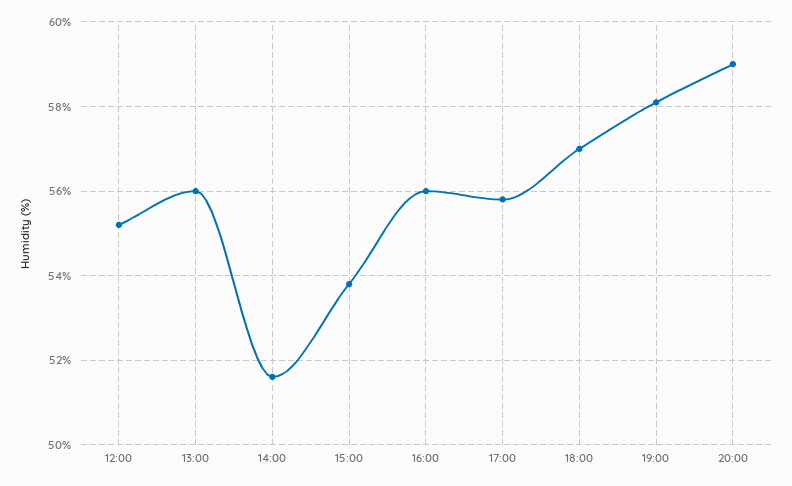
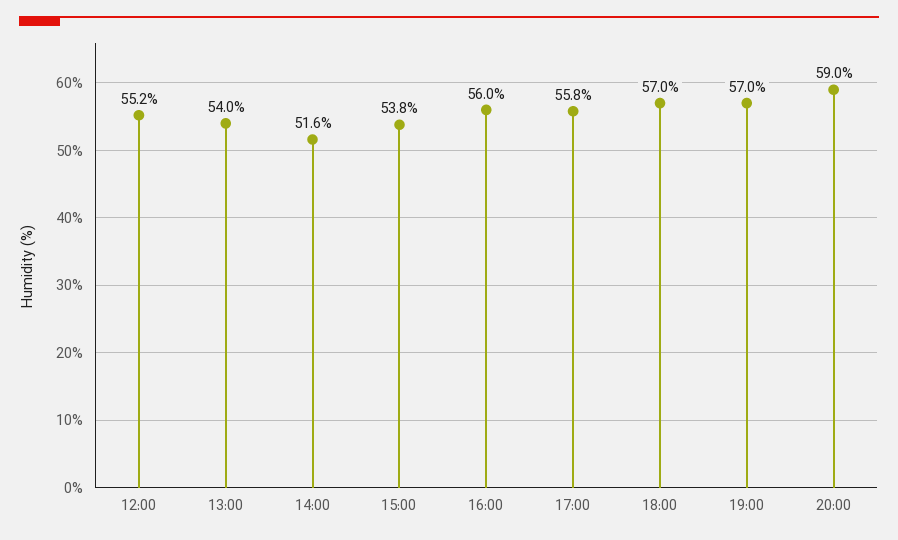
13:00: 56 -> 54
19:00: 58 -> 57

